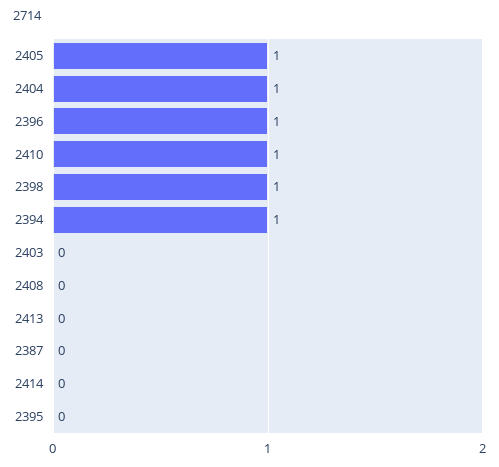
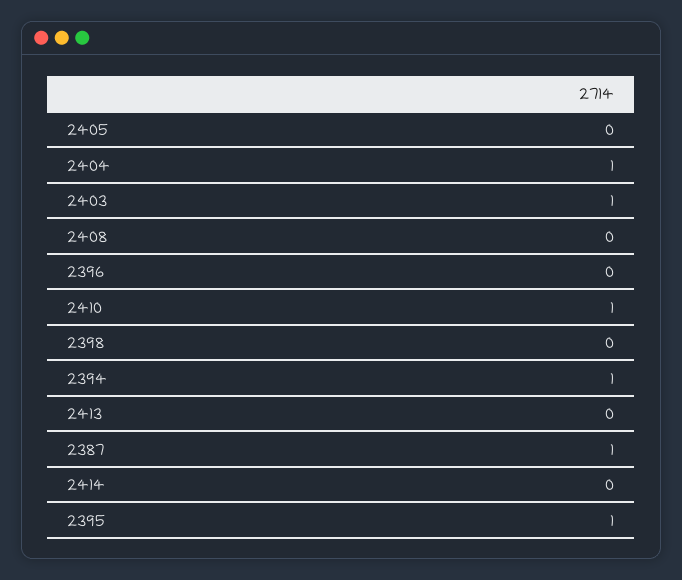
2405: 1 -> 0
2396: 1 -> 0
2398: 1 -> 0
2403: 0 -> 1
2387: 0 -> 1
2395: 0 -> 1

